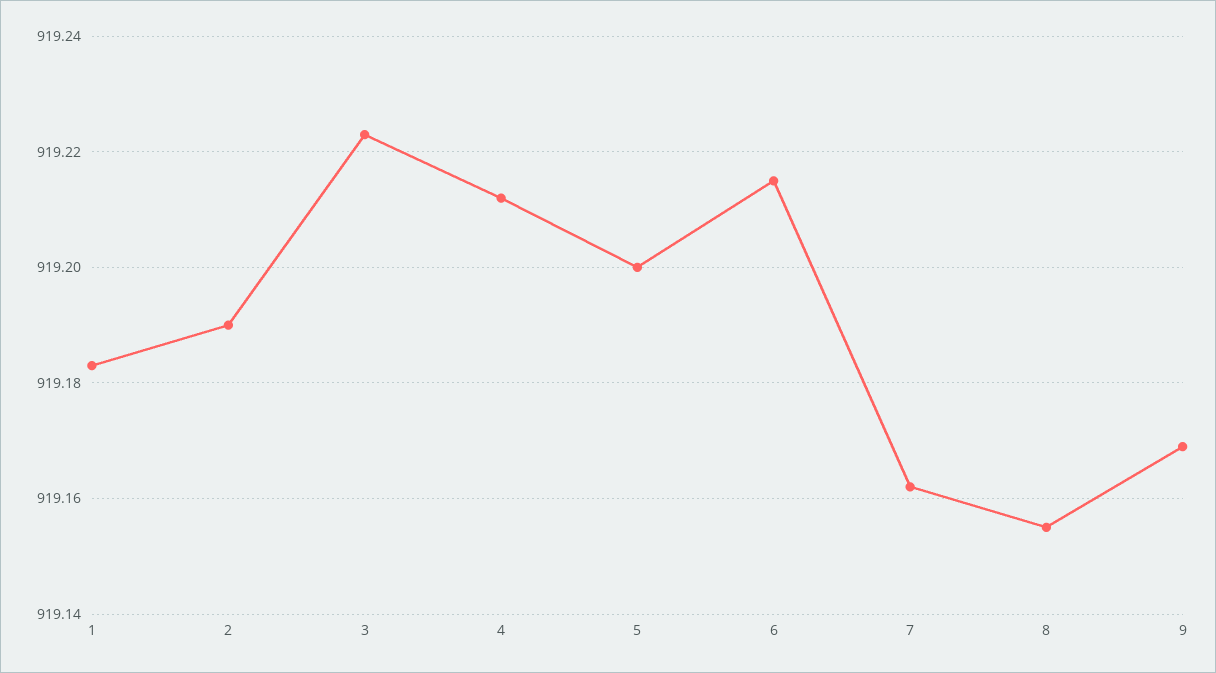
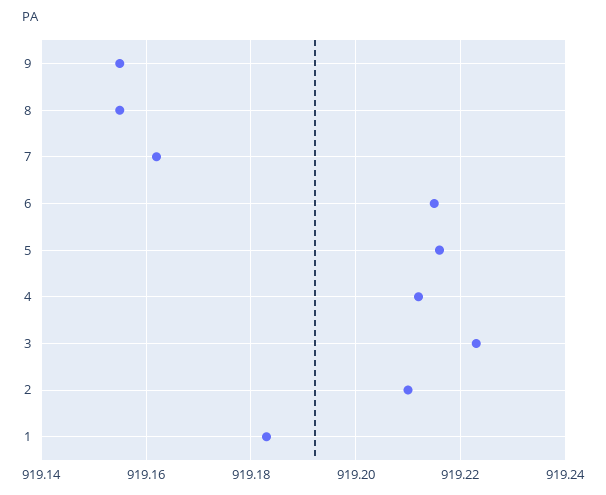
2: 919.19 -> 919.21
5: 919.2 -> 919.215
9: 919.17 -> 919.155

